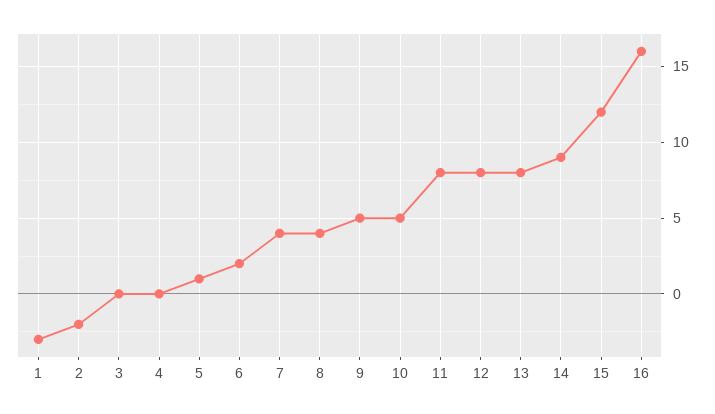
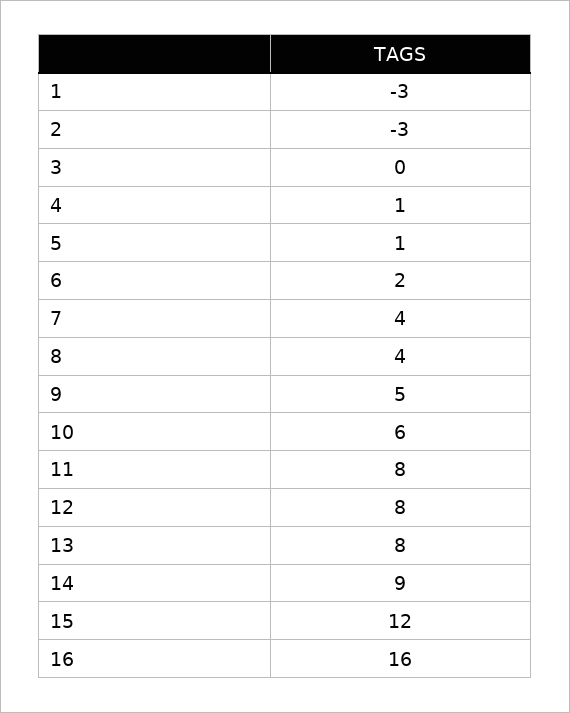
2: -2 -> -3
4: 0 -> 1
10: 5 -> 6

